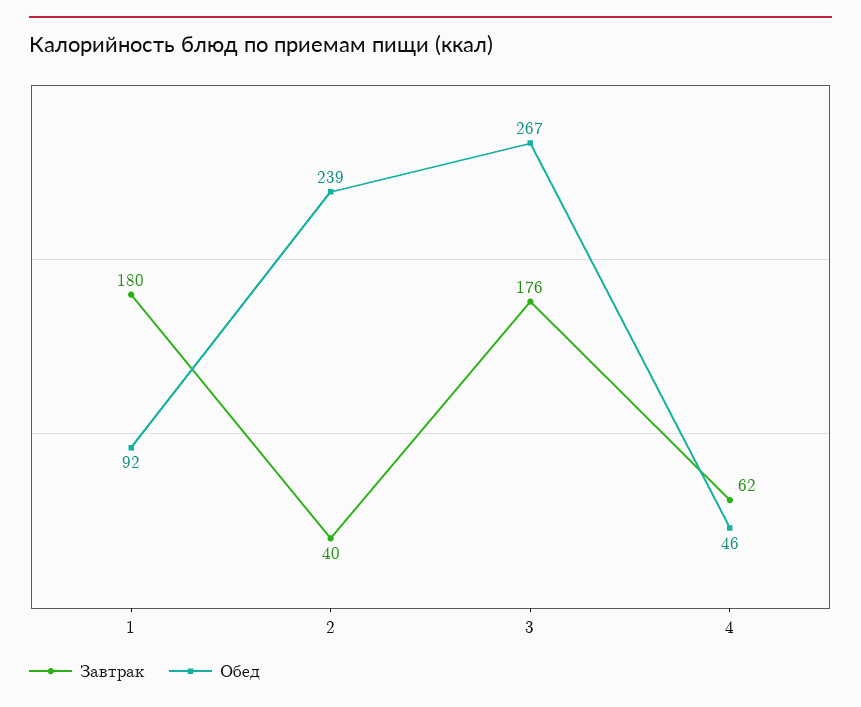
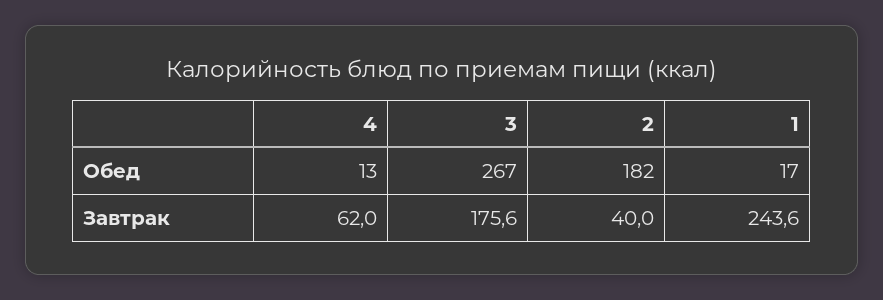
Завтрак, 1: 180 -> 243.6
Обед, 1: 92 -> 17
Обед, 2: 239 -> 182
Обед, 4: 46 -> 13

